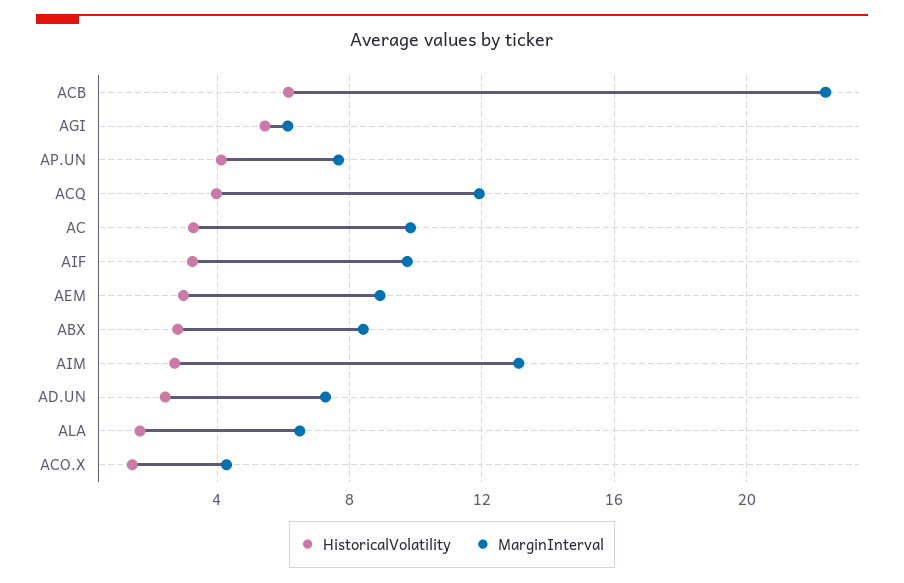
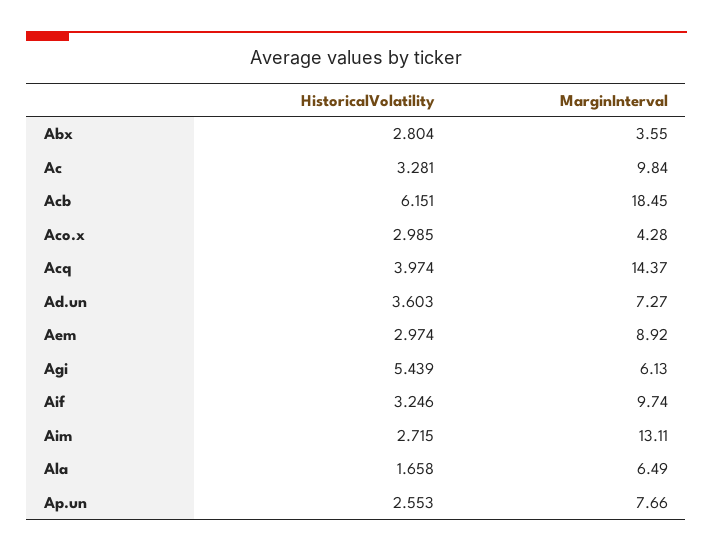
MarginInterval, ACB: 22.5 -> 18.45
HistoricalVolatility, AP.UN: 4 -> 2.553
MarginInterval, ACQ: 12 -> 14.37
MarginInterval, ABX: 8.5 -> 3.55
HistoricalVolatility, AD.UN: 2.5 -> 3.603
HistoricalVolatility, ACO.X: 1.5 -> 2.985

